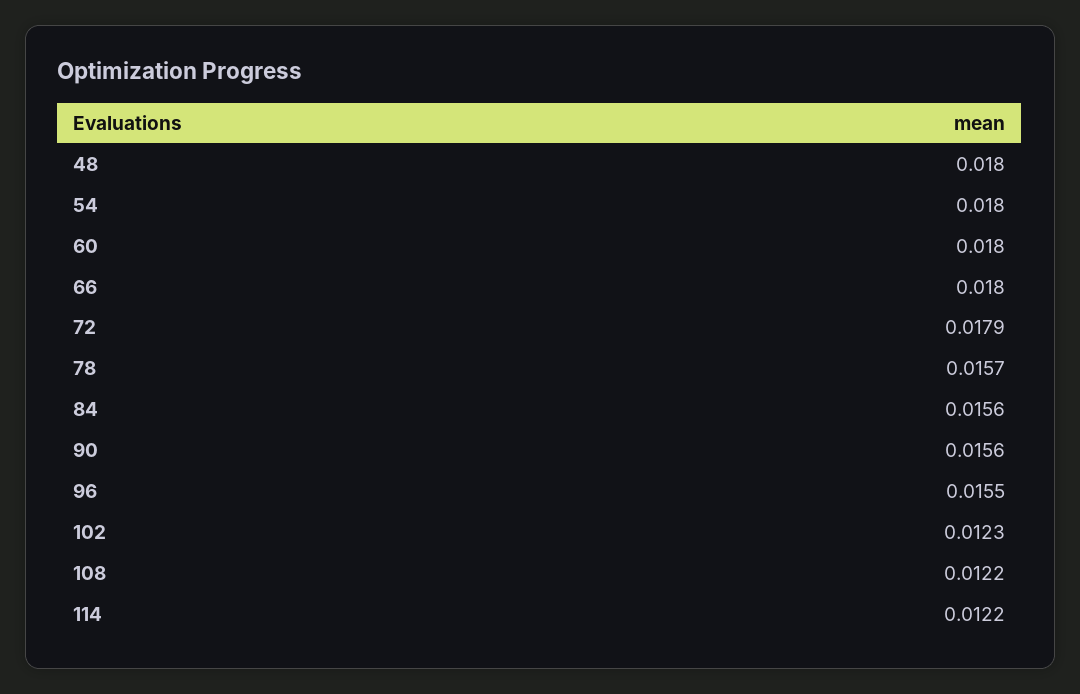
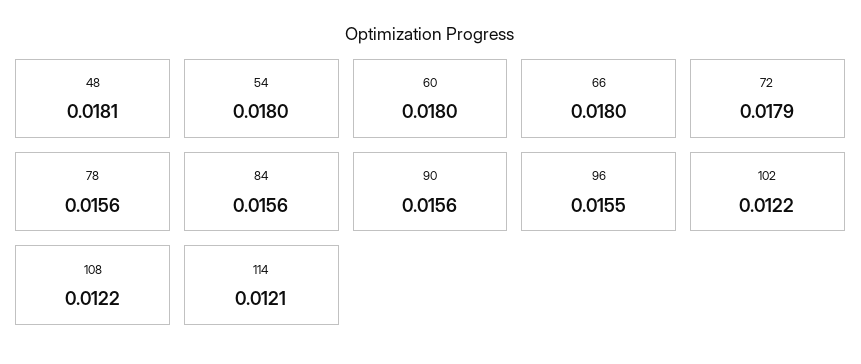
48: 0.018 -> 0.0181
78: 0.0157 -> 0.0156
102: 0.0123 -> 0.0122
114: 0.0122 -> 0.0121

